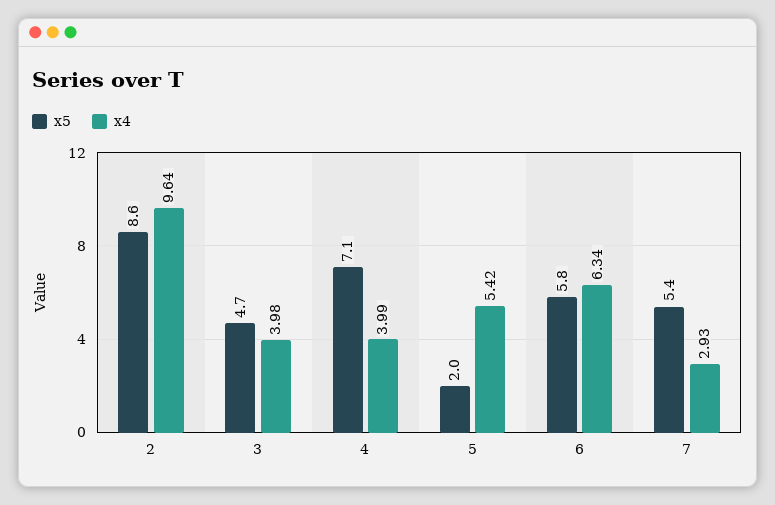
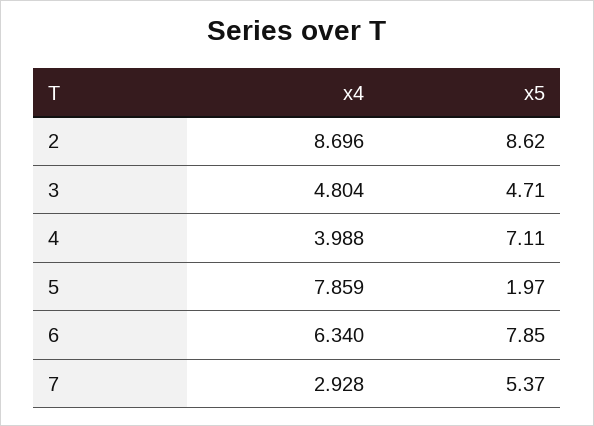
x4, 2: 9.64 -> 8.696
x4, 3: 3.98 -> 4.804
x4, 5: 5.42 -> 7.859
x5, 6: 5.8 -> 7.85

